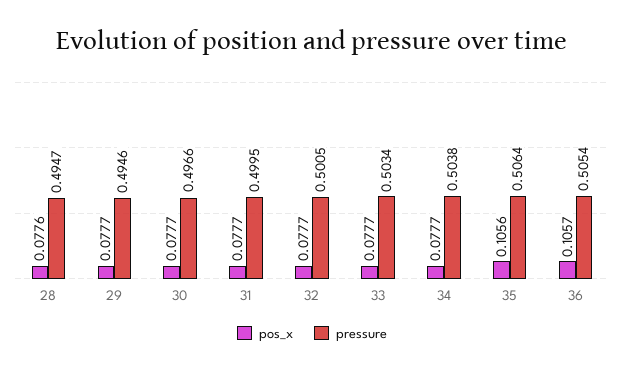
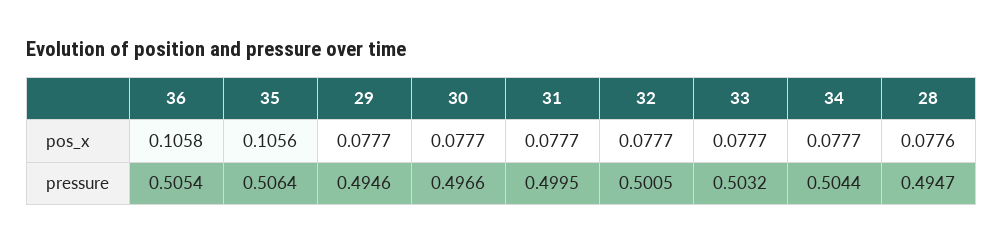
pressure, 33: 0.5034 -> 0.5032
pressure, 34: 0.5038 -> 0.5044
pos_x, 36: 0.1057 -> 0.1058

